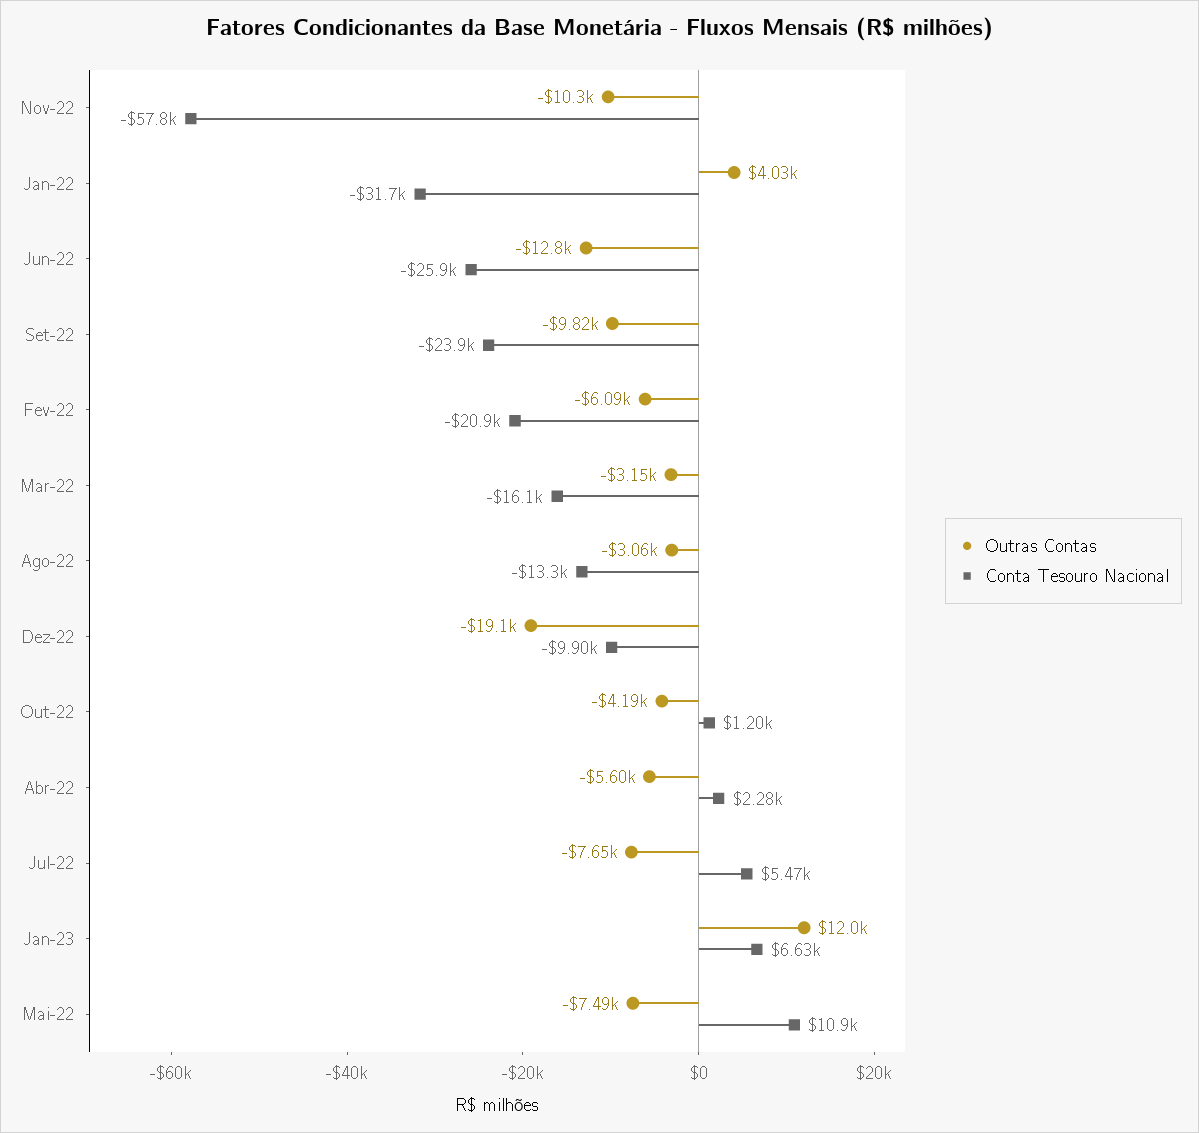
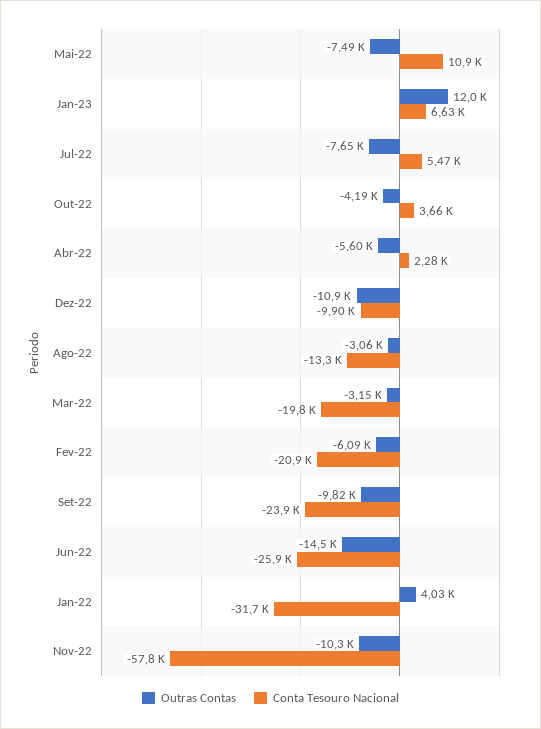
Outras Contas, Jun-22: -12800 -> -14500
Conta Tesouro Nacional, Mar-22: -16100 -> -19800
Outras Contas, Dez-22: -19100 -> -10900
Conta Tesouro Nacional, Out-22: 1200 -> 3660

